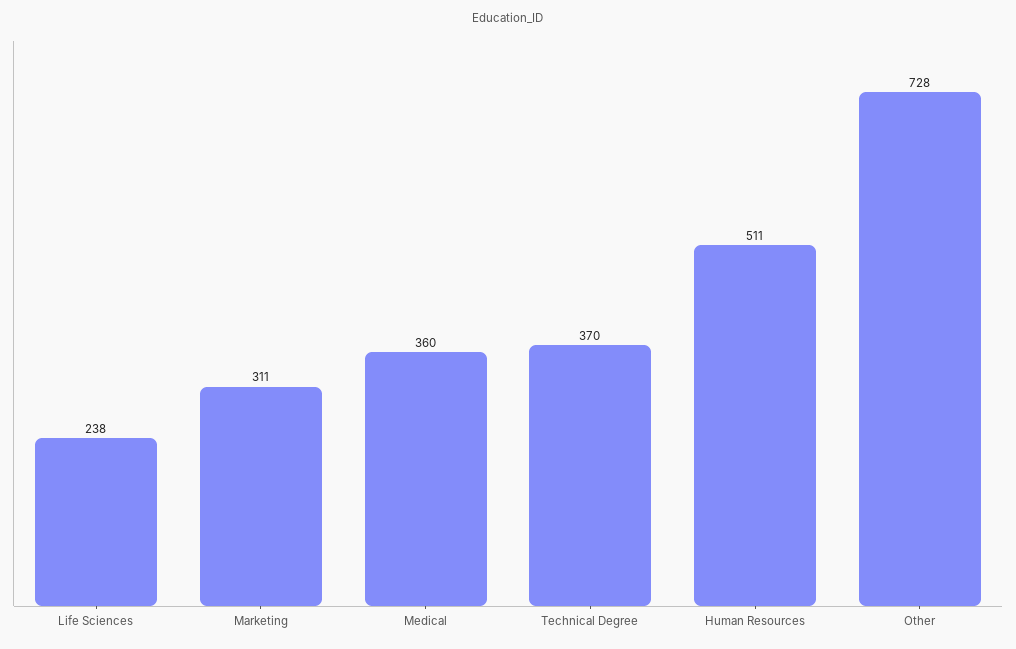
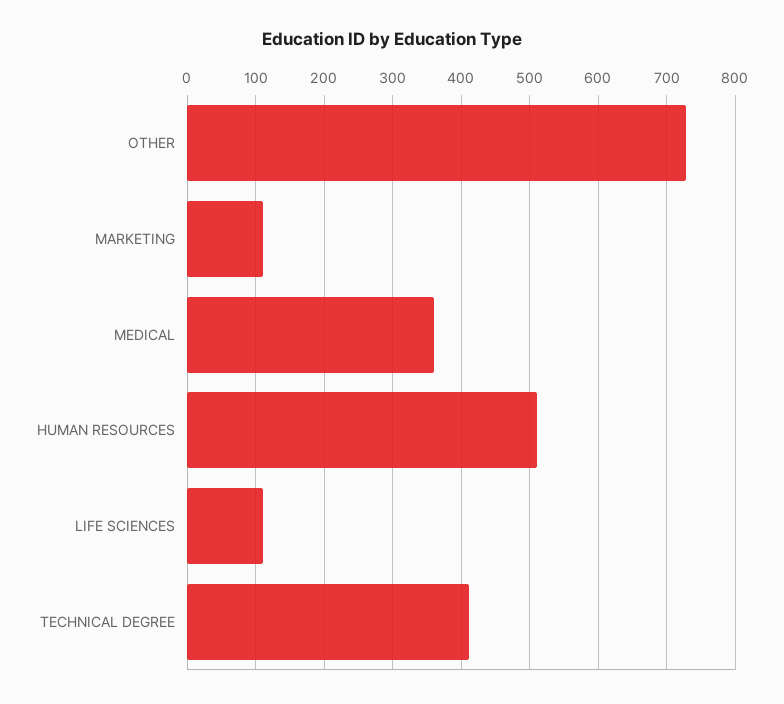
Life Sciences: 238 -> 110
Marketing: 311 -> 110
Technical Degree: 370 -> 410

